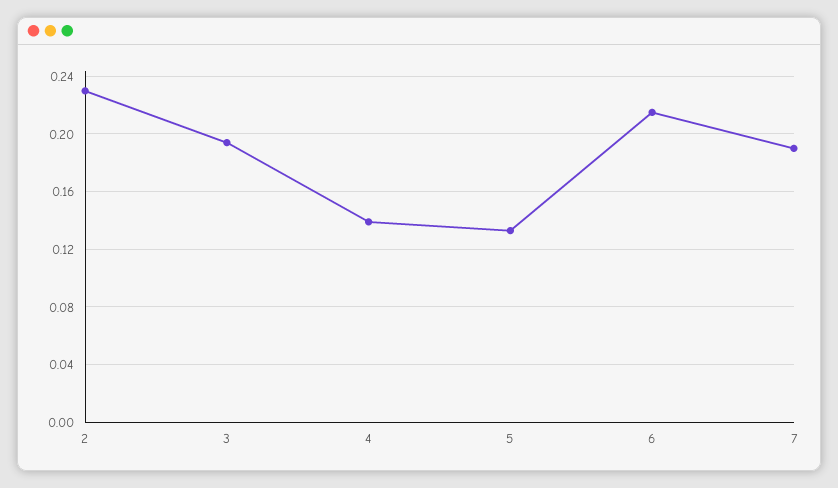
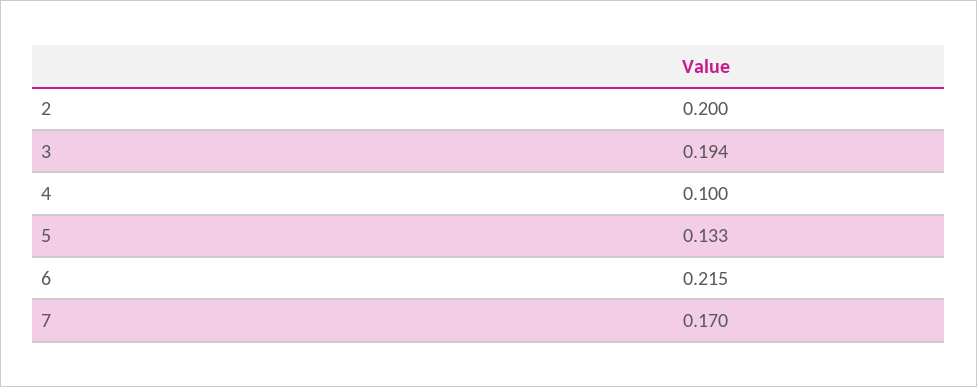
2: 0.23 -> 0.2
4: 0.14 -> 0.1
7: 0.19 -> 0.17

